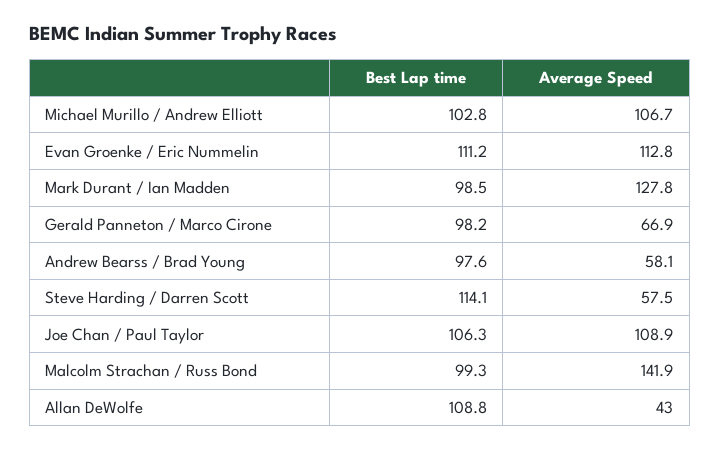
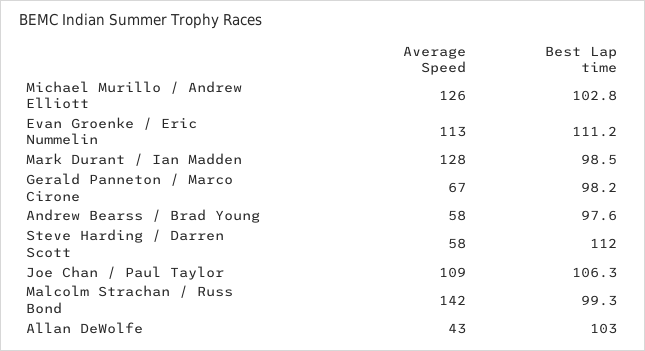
Average Speed, Michael Murillo / Andrew Elliott: 106.7 -> 126
Best Lap time, Steve Harding / Darren Scott: 114.1 -> 112
Best Lap time, Allan DeWolfe: 108.8 -> 103

